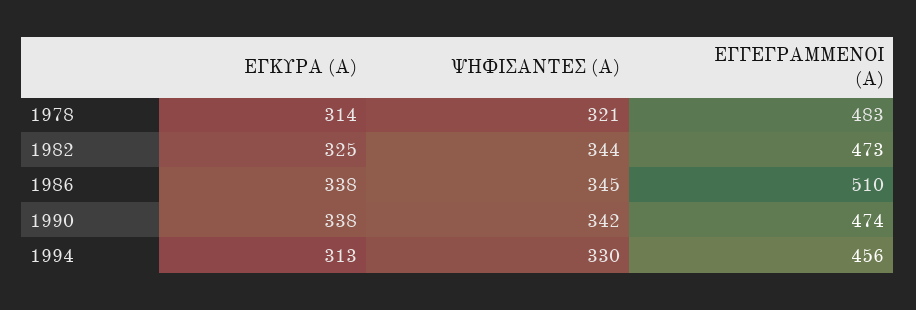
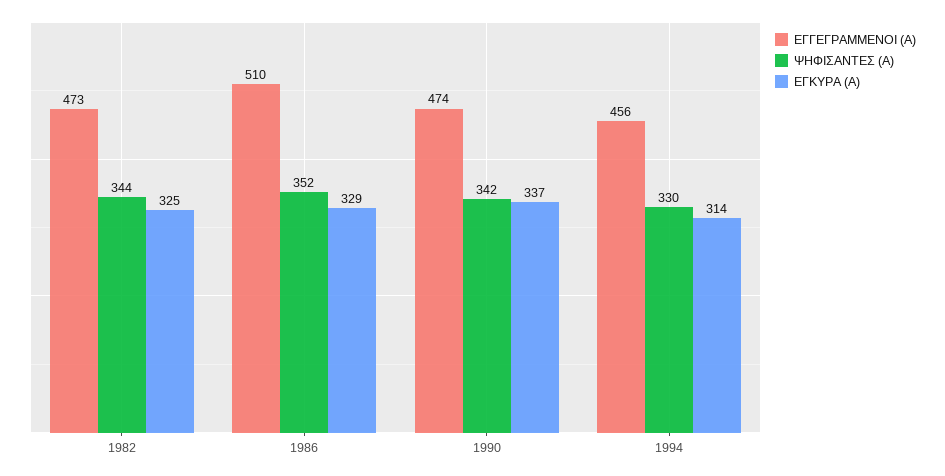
ΕΓΚΥΡΑ (Α), 1978: 314 -> none
ΨΗΦΙΣΑΝΤΕΣ (Α), 1978: 321 -> none
ΕΓΓΕΓΡΑΜΜΕΝΟΙ (Α), 1978: 483 -> none
ΕΓΚΥΡΑ (Α), 1986: 338 -> 329
ΨΗΦΙΣΑΝΤΕΣ (Α), 1986: 345 -> 352
ΕΓΚΥΡΑ (Α), 1990: 338 -> 337
ΕΓΚΥΡΑ (Α), 1994: 313 -> 314

